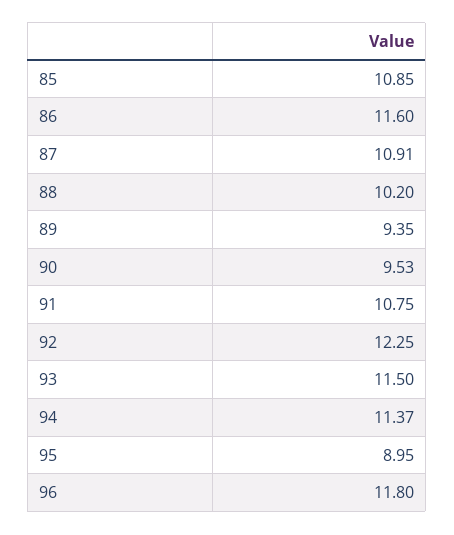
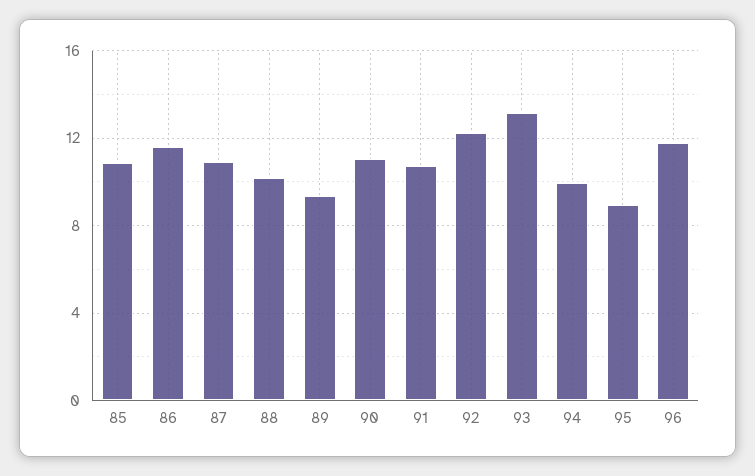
90: 9.53 -> 11
93: 11.5 -> 13
94: 11.37 -> 10

